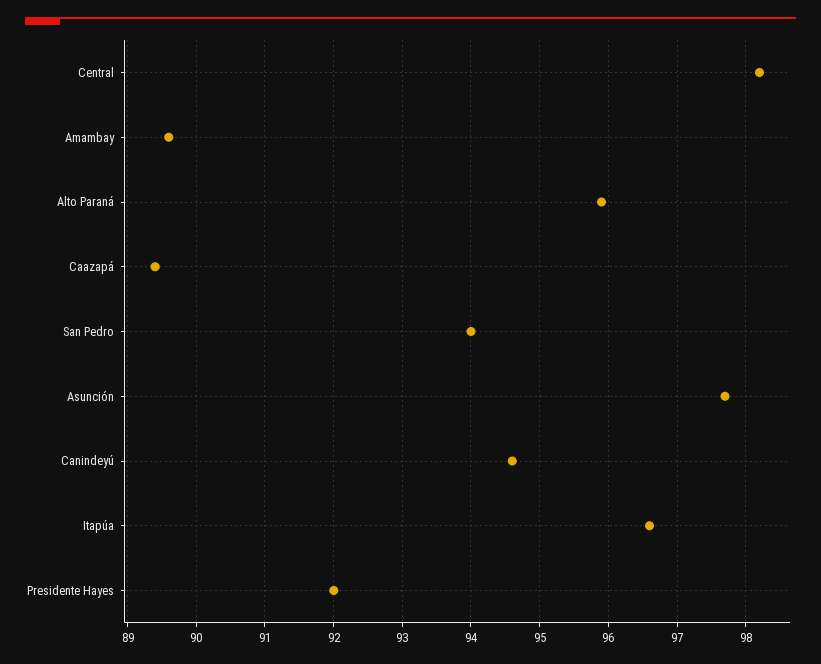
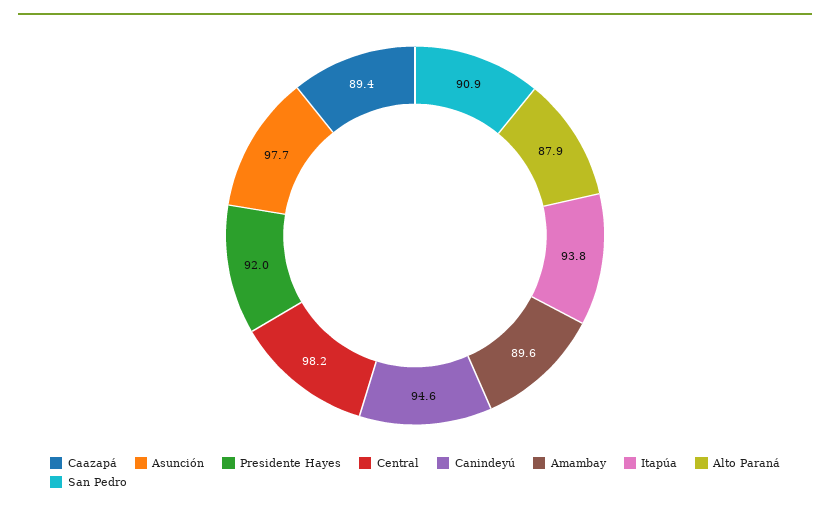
Alto Paraná: 95.9 -> 87.9
San Pedro: 94 -> 90.9
Itapúa: 96.6 -> 93.8

